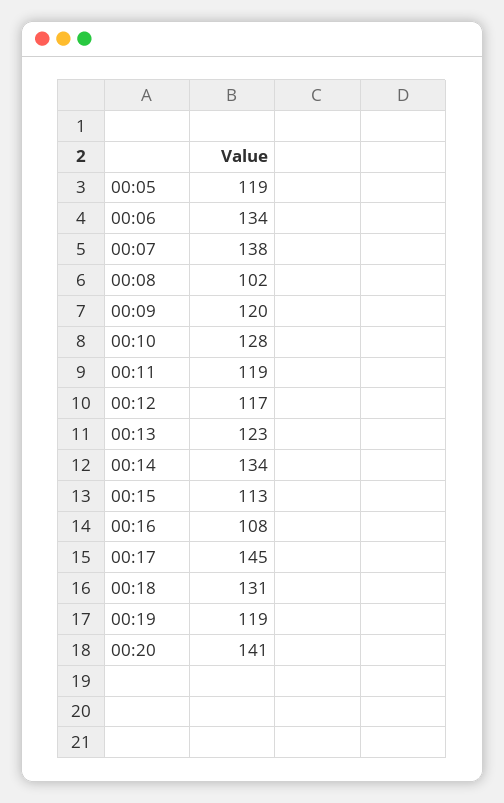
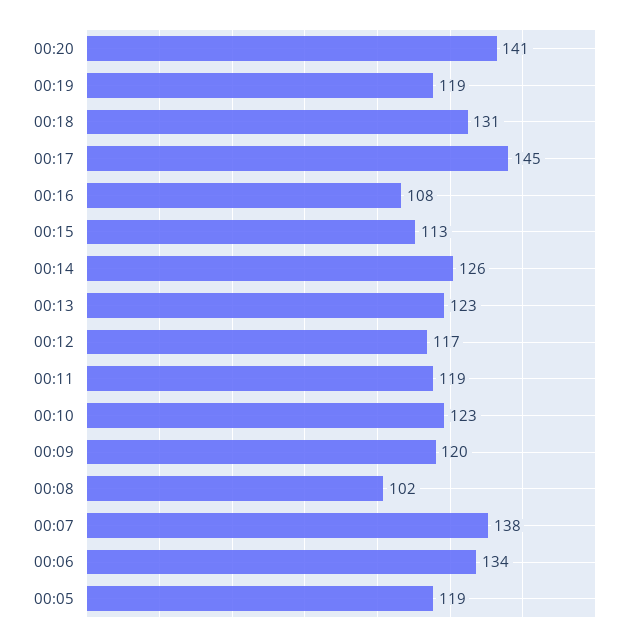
00:10: 128 -> 123
00:14: 134 -> 126

